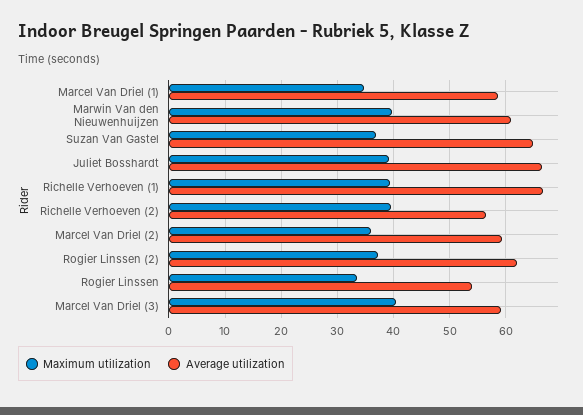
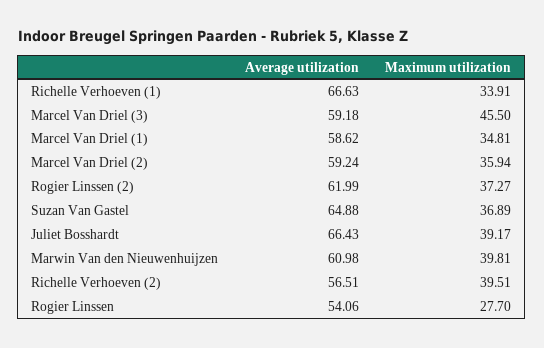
Maximum utilization, Richelle Verhoeven (1): 40 -> 33.91
Maximum utilization, Rogier Linssen: 34 -> 27.7
Maximum utilization, Marcel Van Driel (3): 40 -> 45.5

